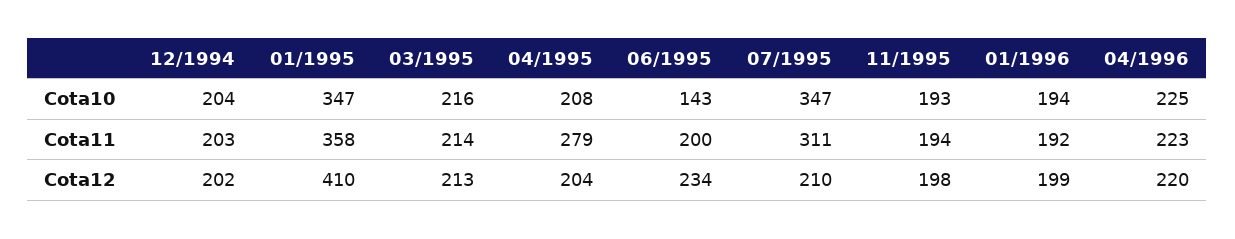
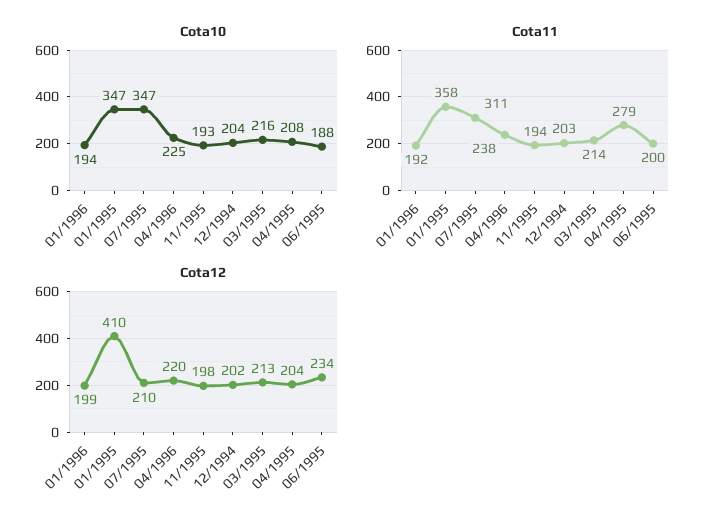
Cota10, 06/1995: 143 -> 188
Cota11, 04/1996: 223 -> 238

